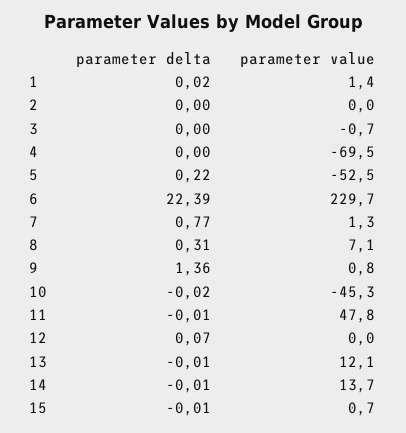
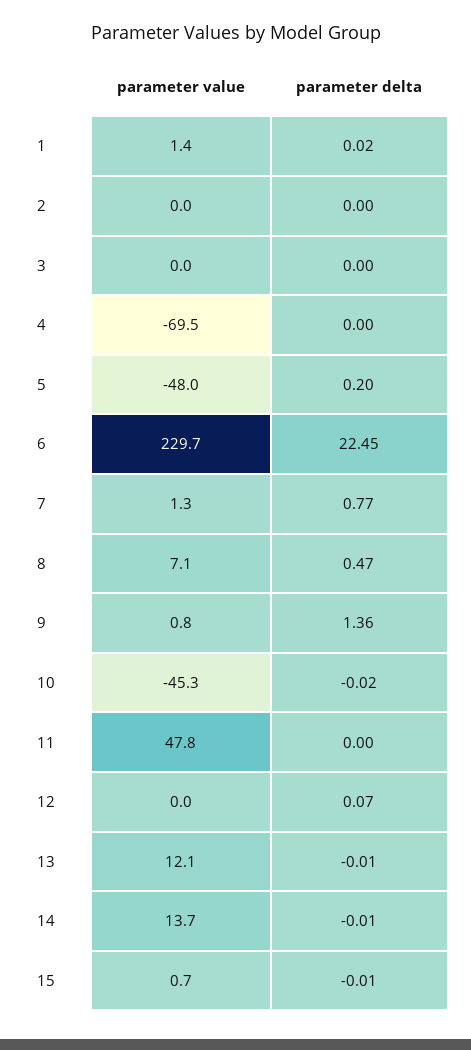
parameter value, 3: -0.7 -> 0
parameter delta, 5: 0.22 -> 0.2
parameter value, 5: -52.5 -> -48
parameter delta, 6: 22.39 -> 22.45
parameter delta, 8: 0.31 -> 0.47
parameter delta, 11: -0.01 -> 0

